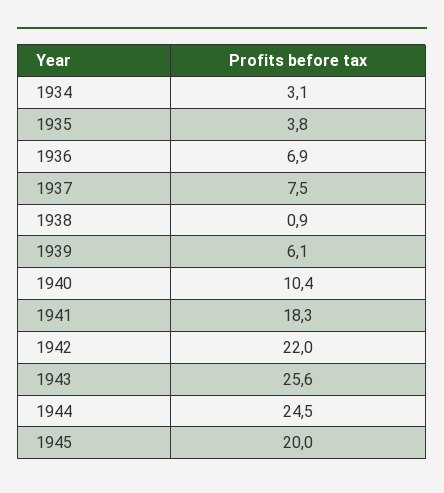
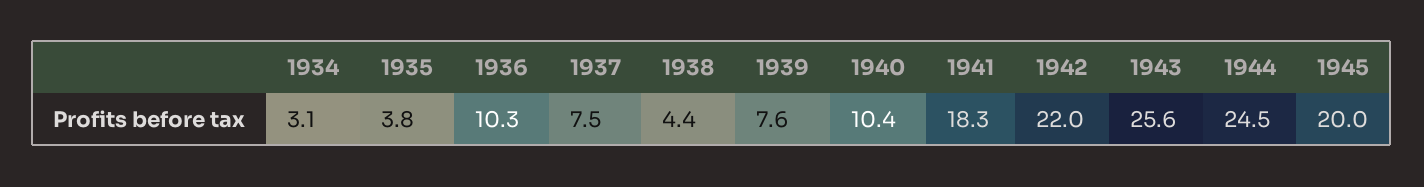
1936: 6.9 -> 10.3
1938: 0.9 -> 4.4
1939: 6.1 -> 7.6

